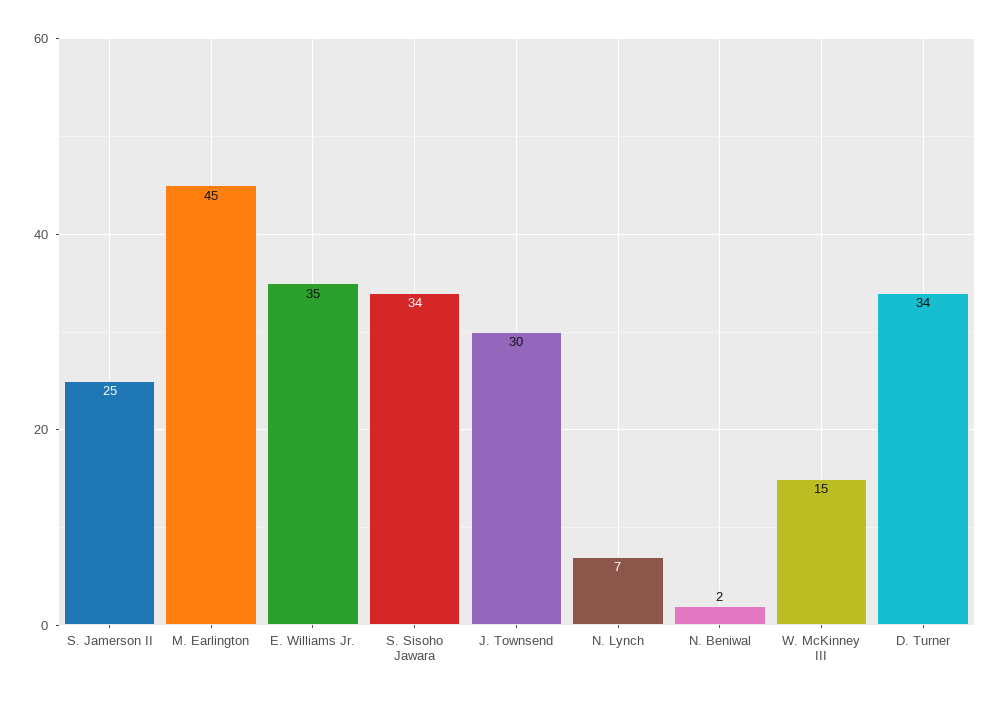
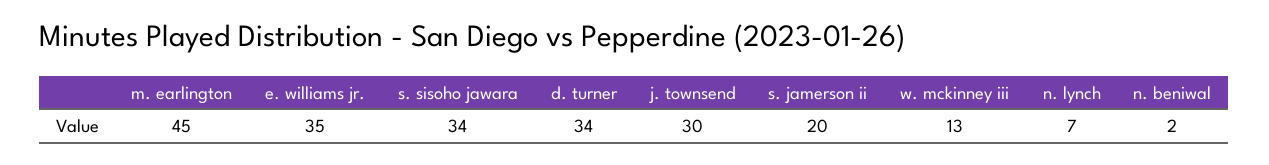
S. Jamerson II: 25 -> 20
W. McKinney III: 15 -> 13

